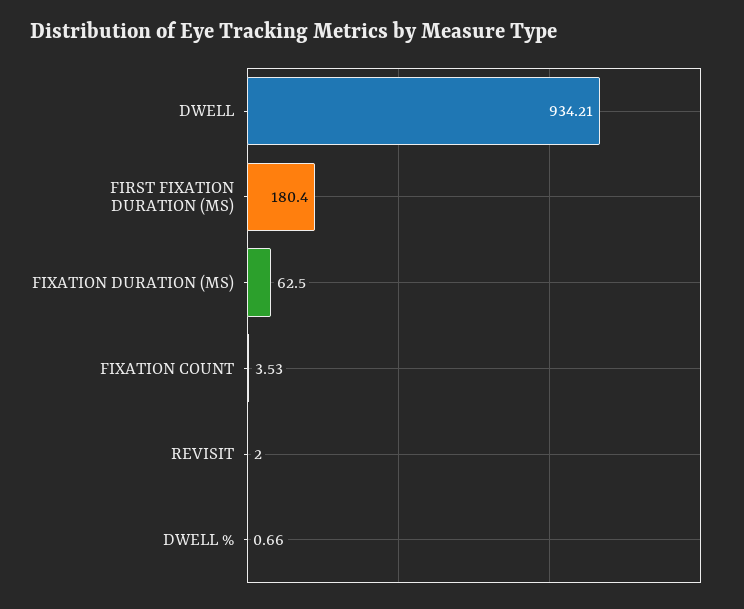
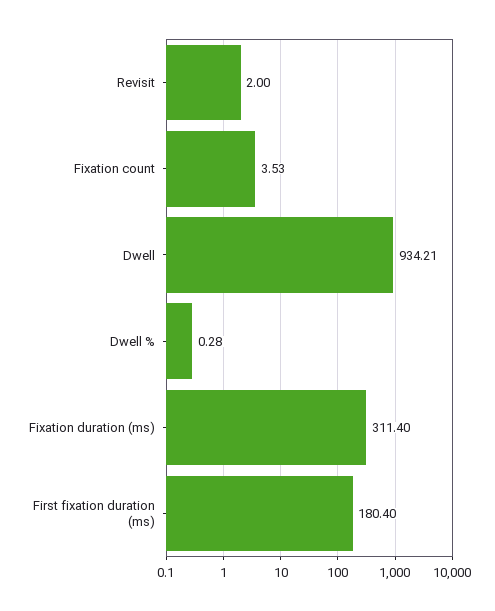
FIXATION DURATION (MS): 62.5 -> 311.4
DWELL %: 0.66 -> 0.28

